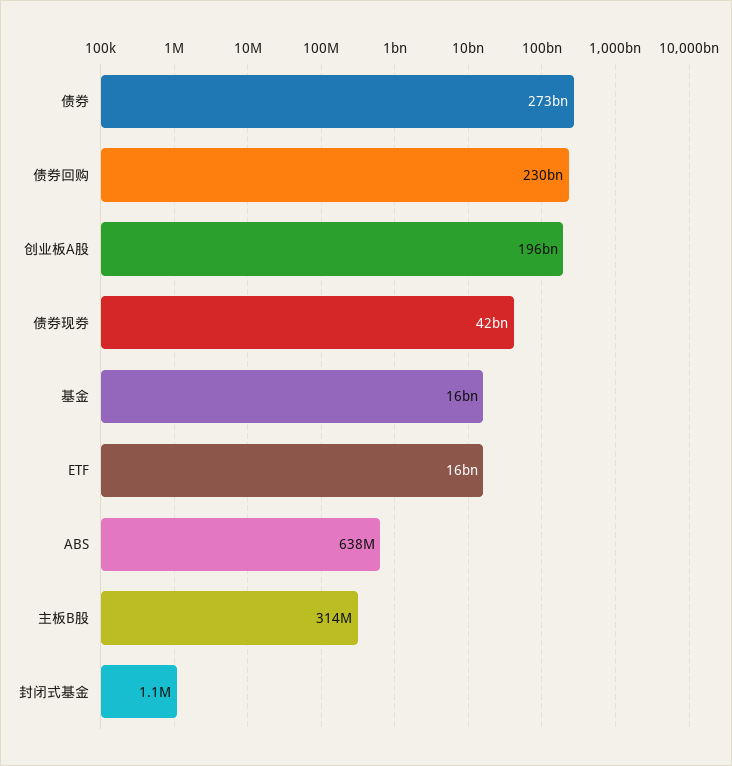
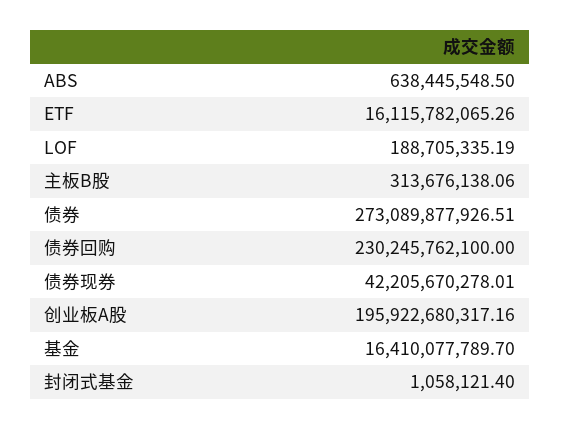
LOF: none -> 188705335.19

